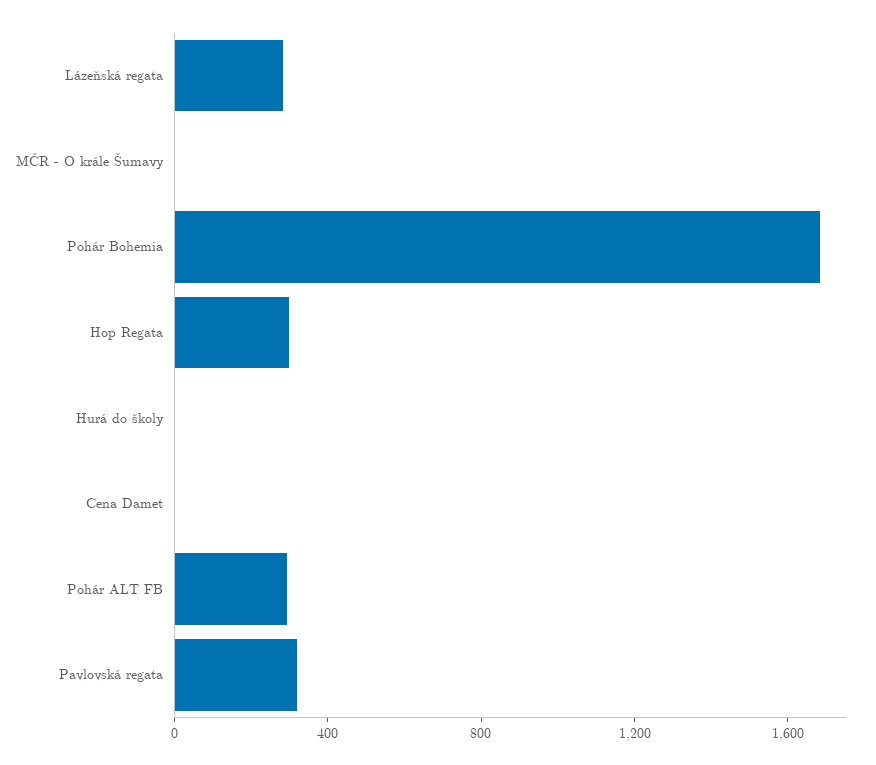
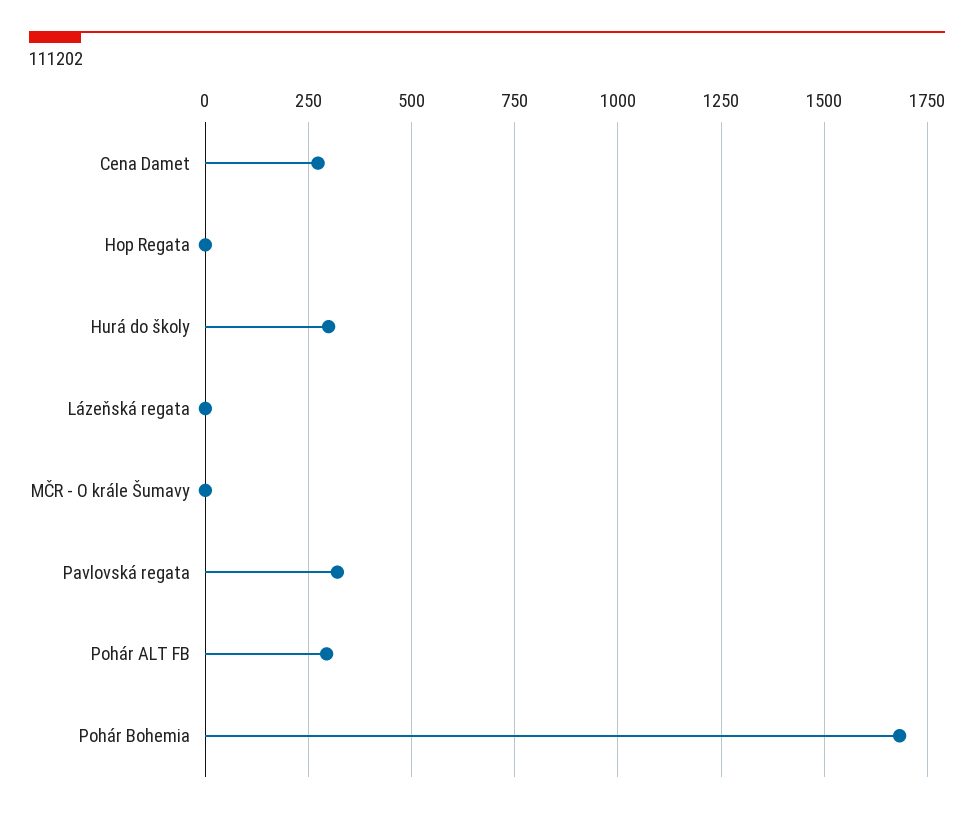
Lázeňská regata: 300 -> 0
Hop Regata: 300 -> 0
Hurá do školy: 0 -> 300
Cena Damet: 0 -> 275

